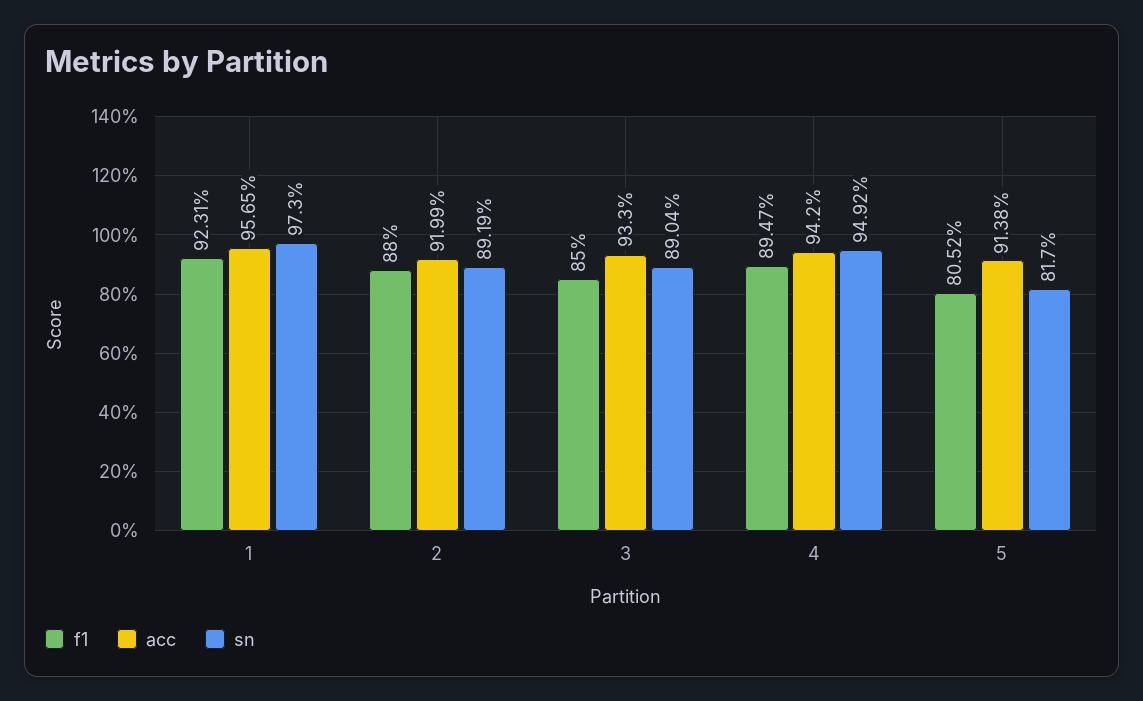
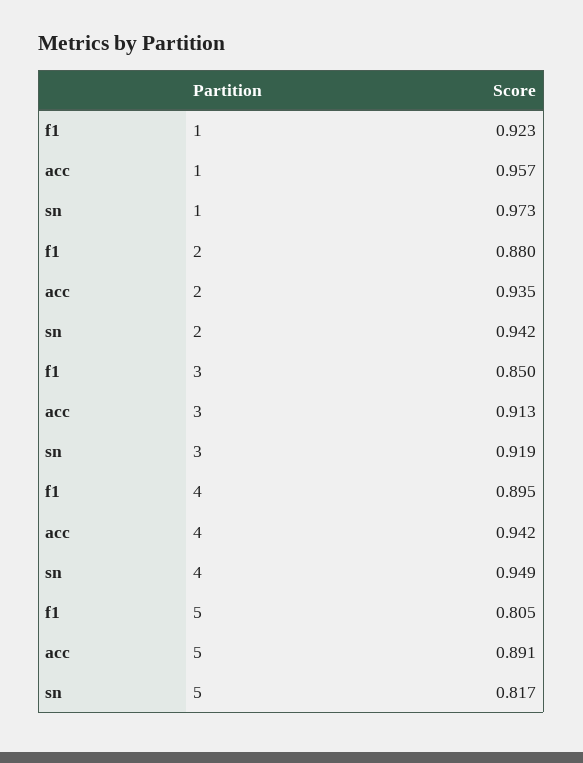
acc, 2: 0.9199 -> 0.935
sn, 2: 0.8919 -> 0.942
acc, 3: 0.933 -> 0.913
sn, 3: 0.8904 -> 0.919
acc, 5: 0.9138 -> 0.891

